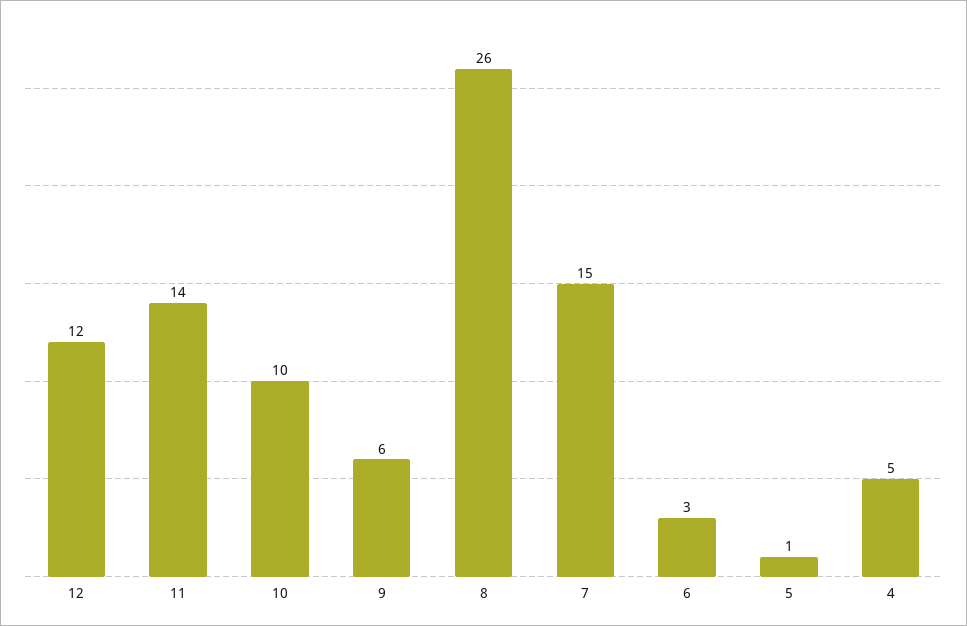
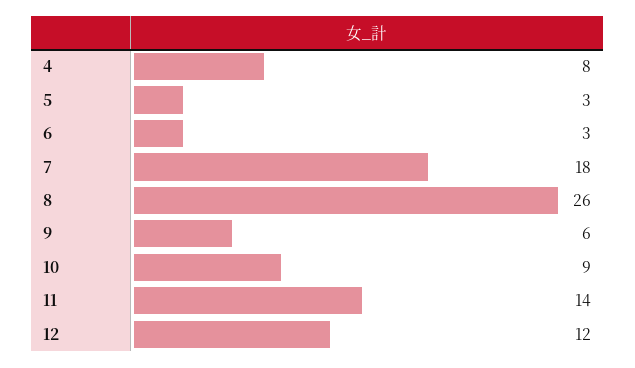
10: 10 -> 9
7: 15 -> 18
5: 1 -> 3
4: 5 -> 8

